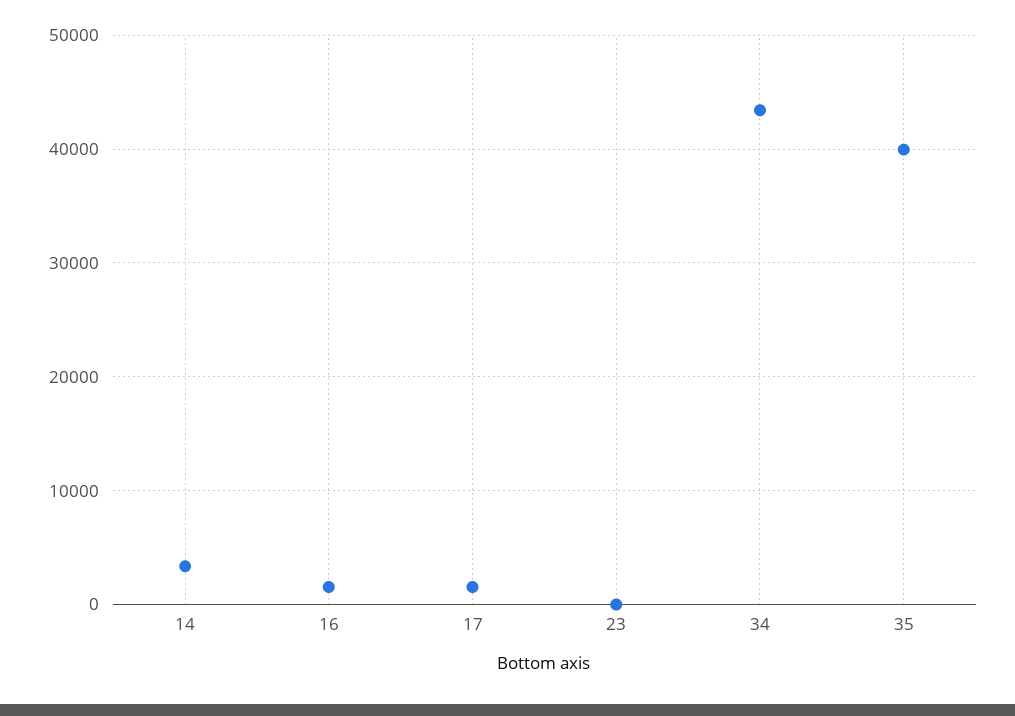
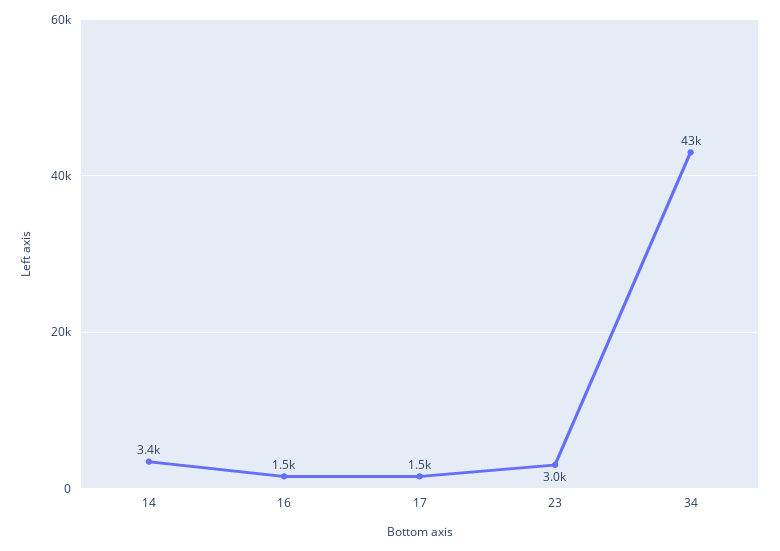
23: 0 -> 3000
35: 40000 -> none

